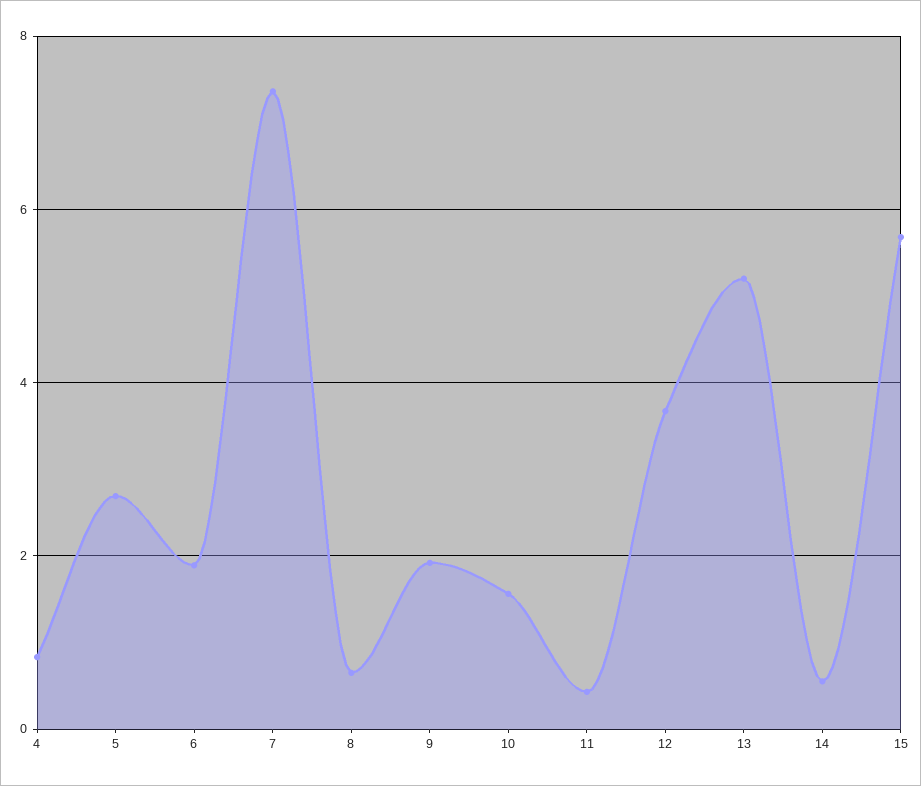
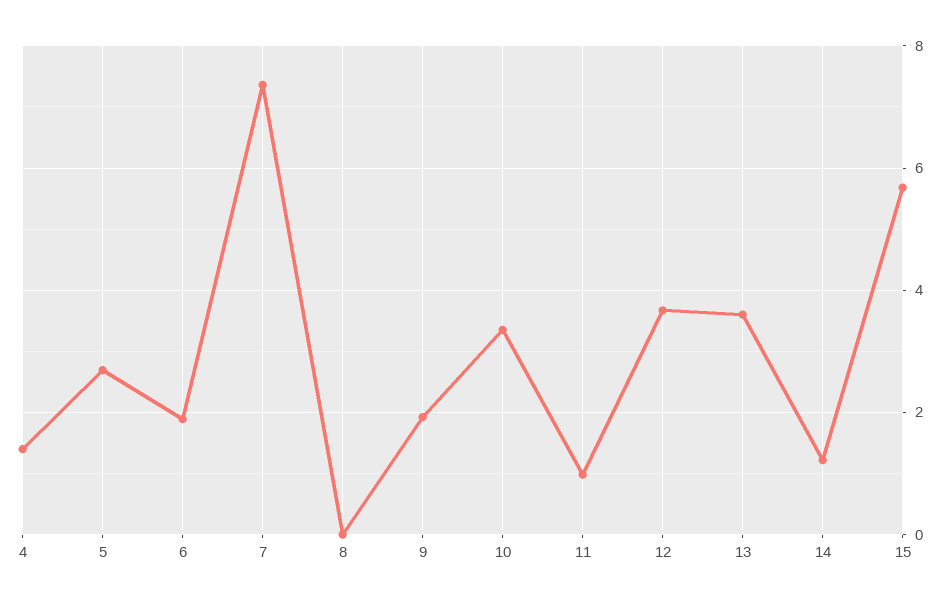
4: 0.8 -> 1.4
8: 0.6 -> 0
10: 1.6 -> 3.4
11: 0.4 -> 1
13: 5.2 -> 3.6
14: 0.6 -> 1.2

